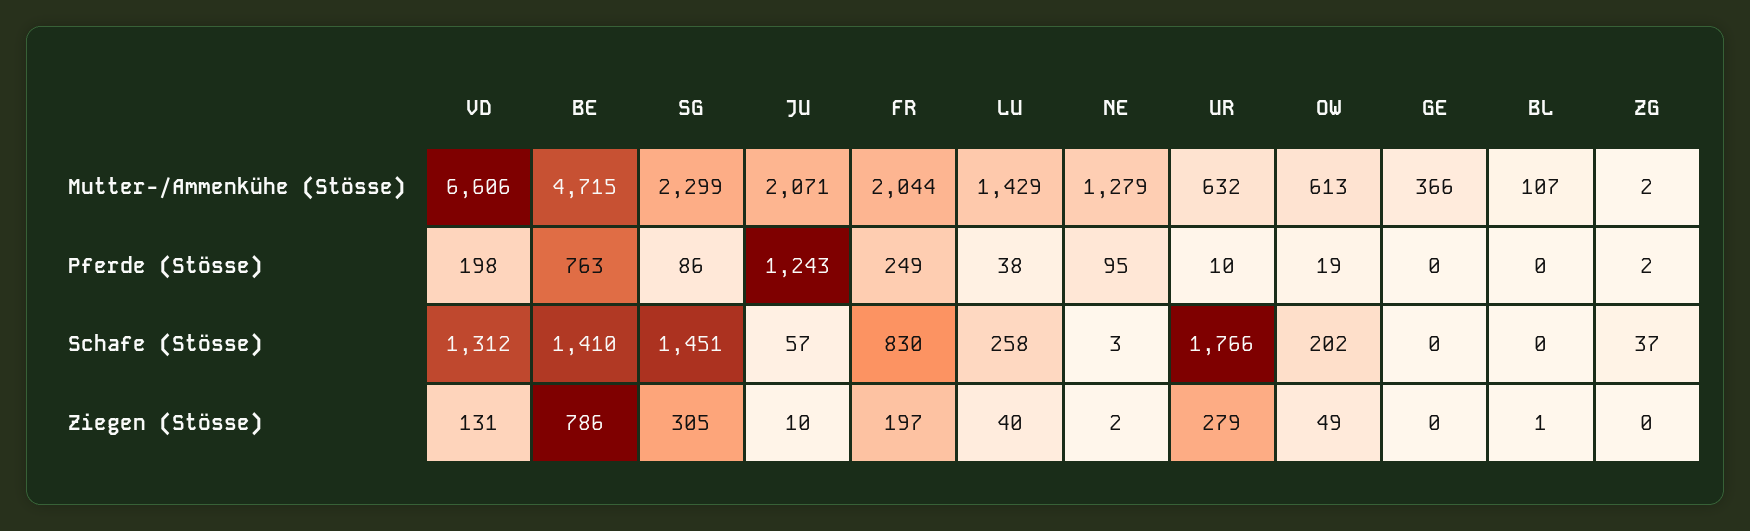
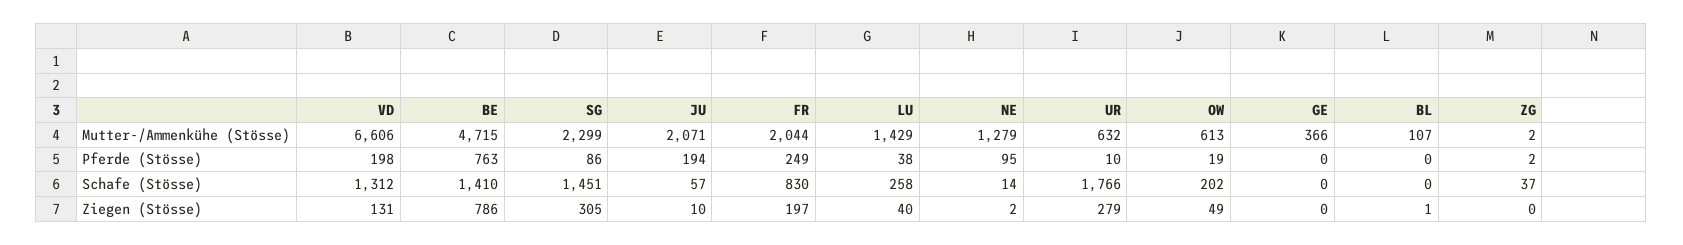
JU, Pferde (Stösse): 1243 -> 194
NE, Schafe (Stösse): 3 -> 14

